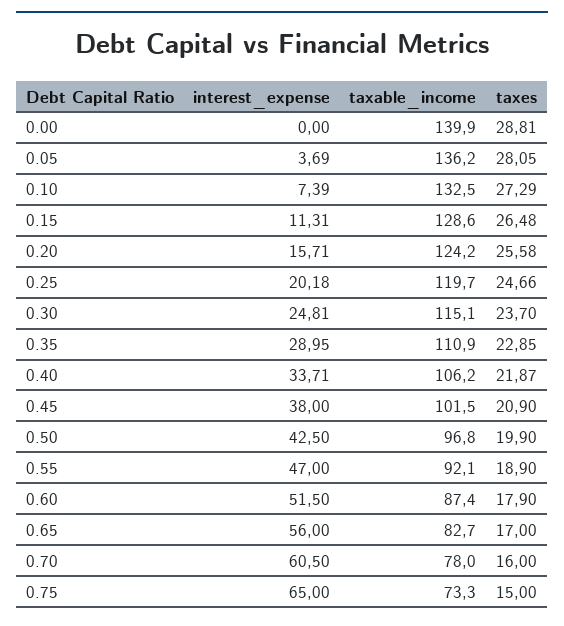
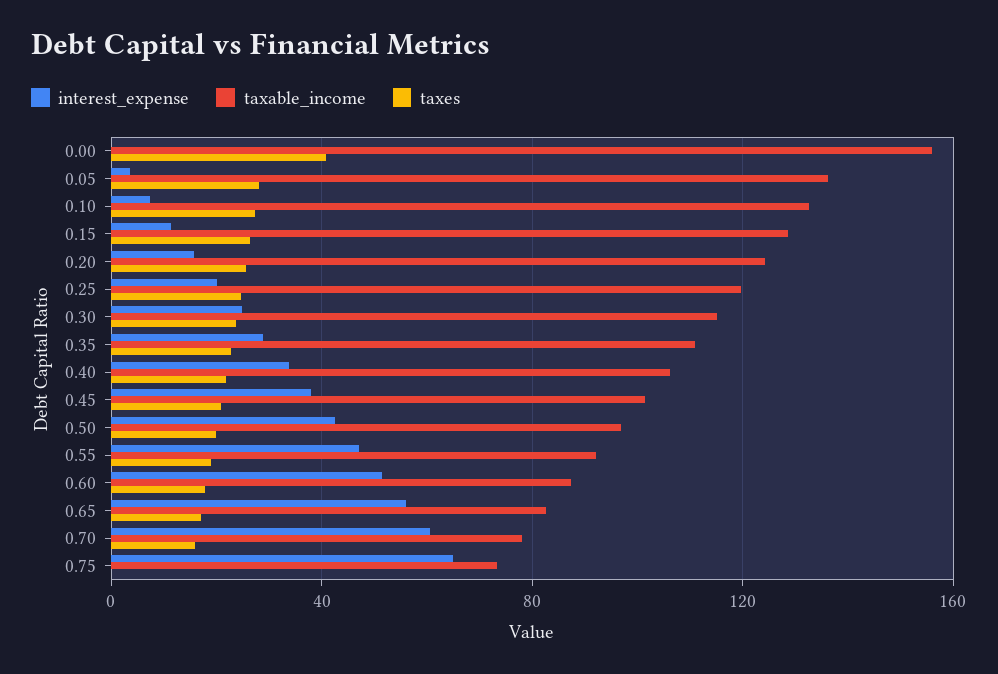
taxable_income, 0.00: 139.9 -> 155
taxes, 0.00: 28.81 -> 40
taxes, 0.75: 15 -> 0

